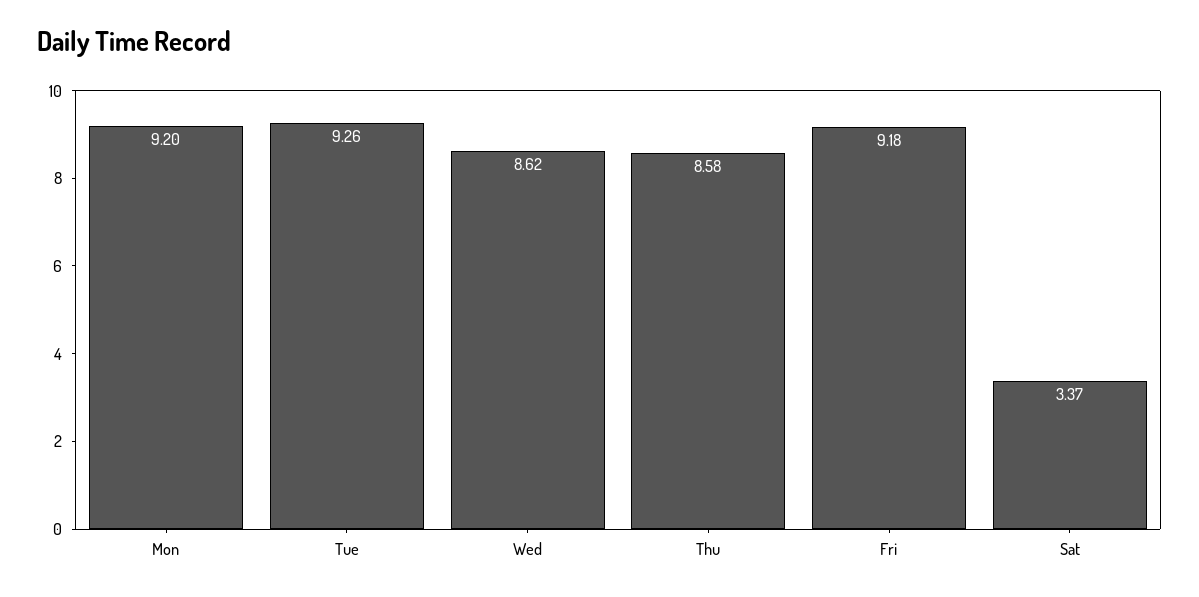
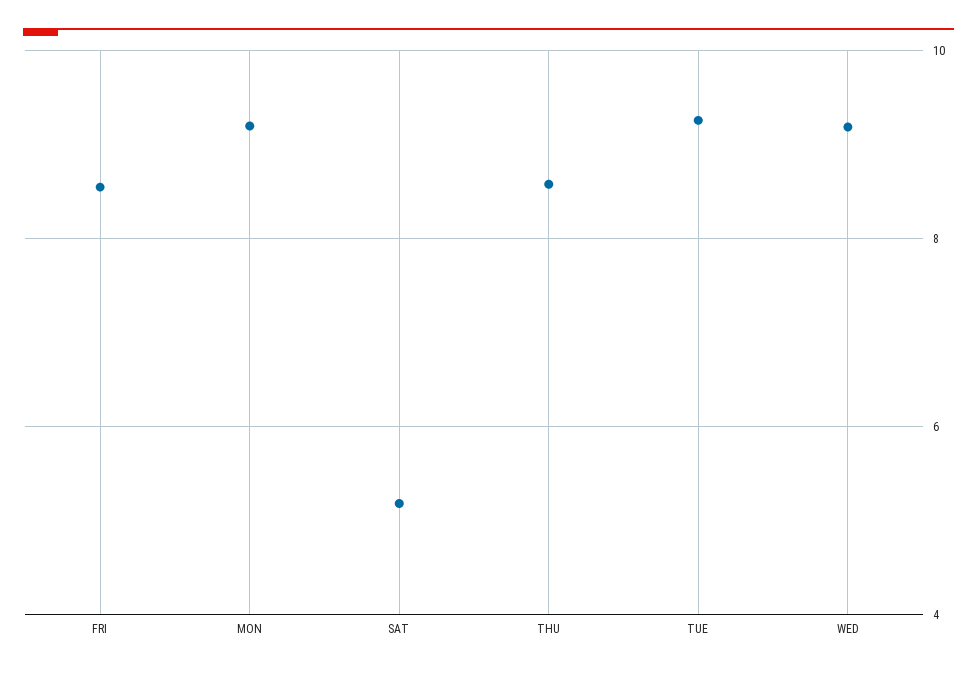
Wed: 8.62 -> 9.2
Fri: 9.18 -> 8.6
Sat: 3.37 -> 5.2

